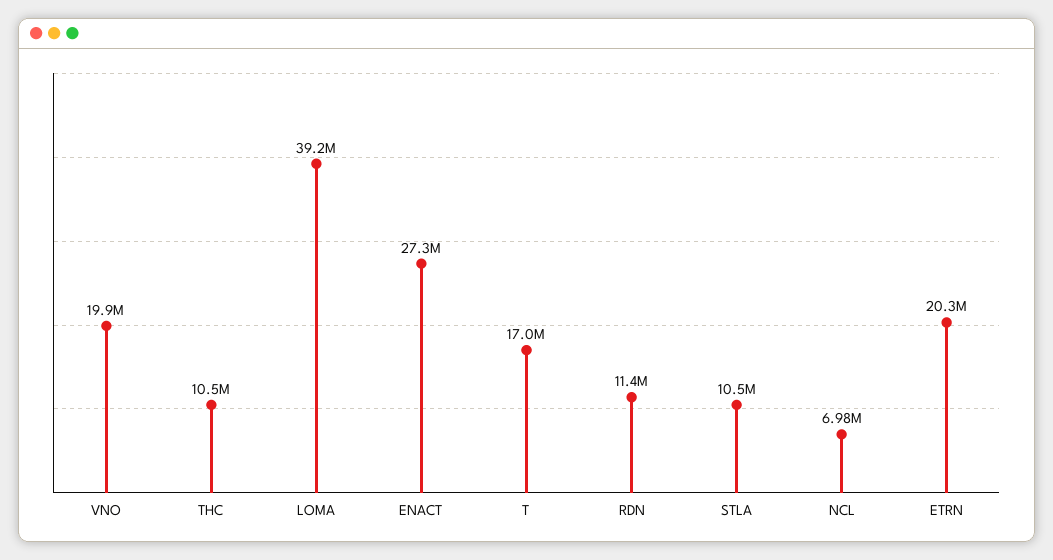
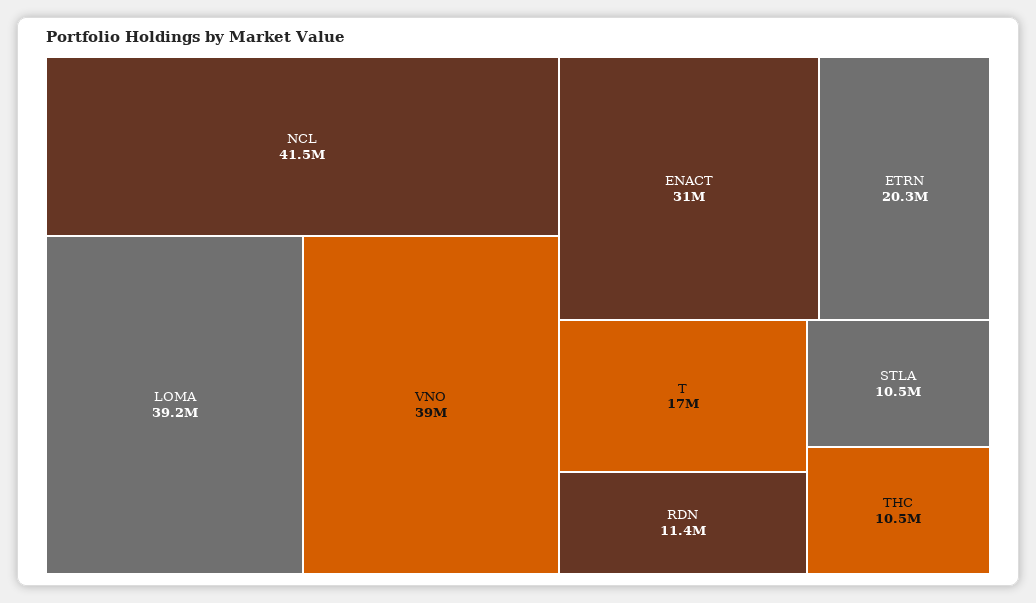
VNO: 19900000 -> 39000000
ENACT: 27300000 -> 31000000
NCL: 6980000 -> 41500000

